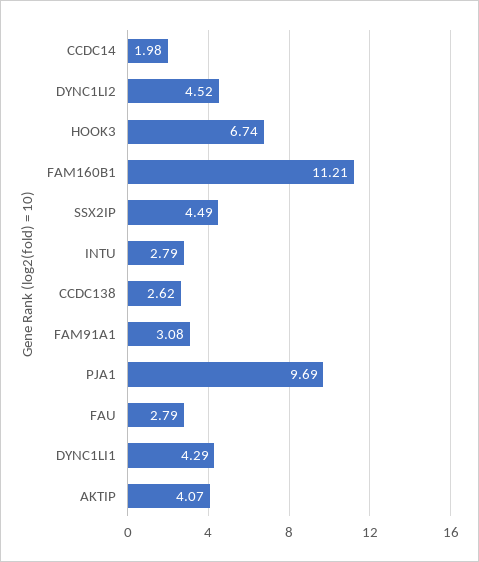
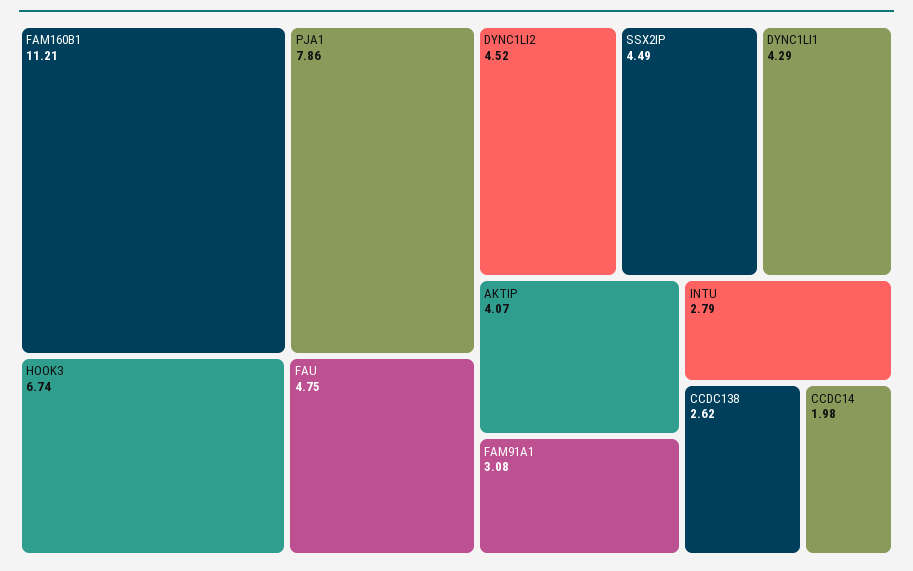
PJA1: 9.69 -> 7.86
FAU: 2.79 -> 4.75

